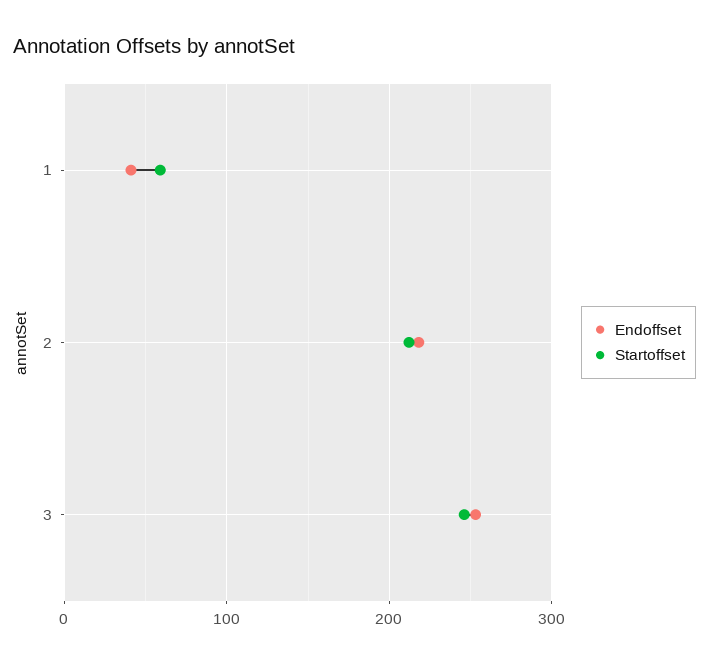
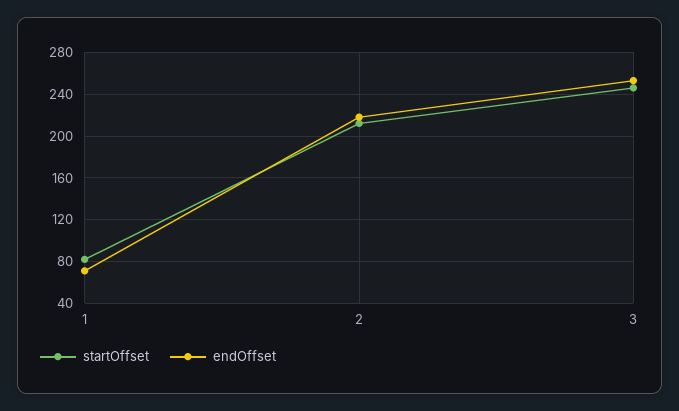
Endoffset, 1: 40 -> 70
Startoffset, 1: 60 -> 80

